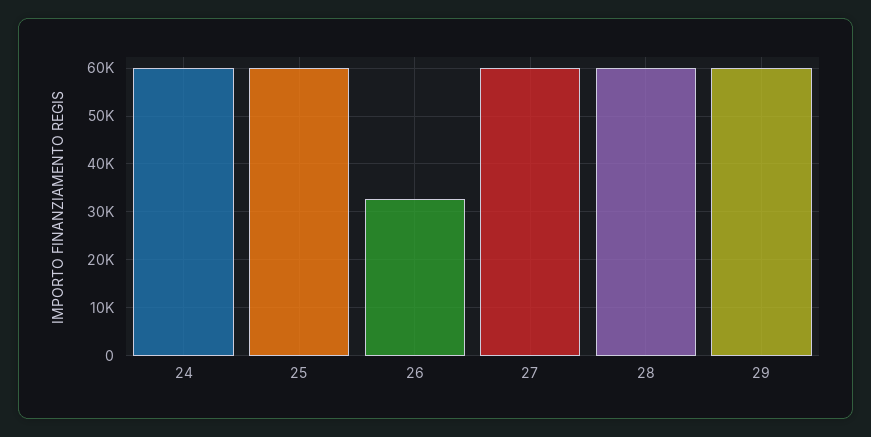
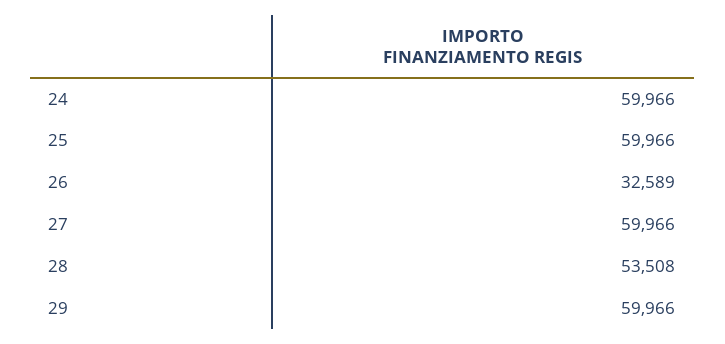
28: 60000 -> 53508

